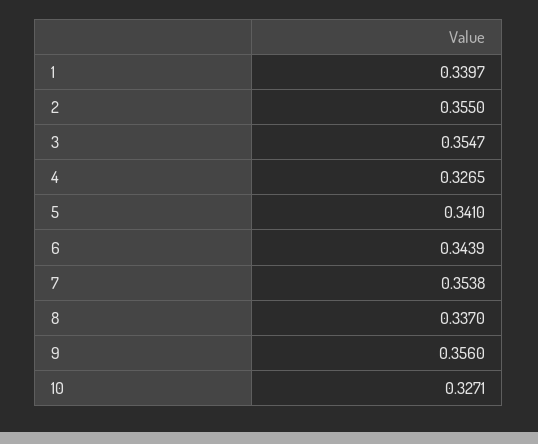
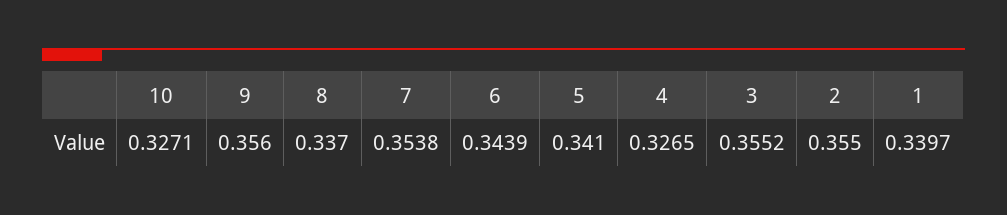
3: 0.3547 -> 0.3552

